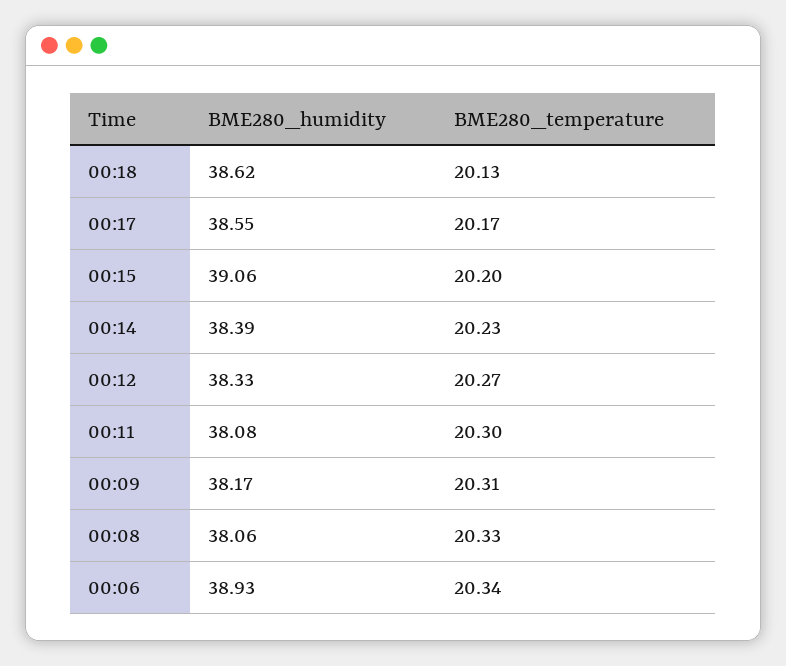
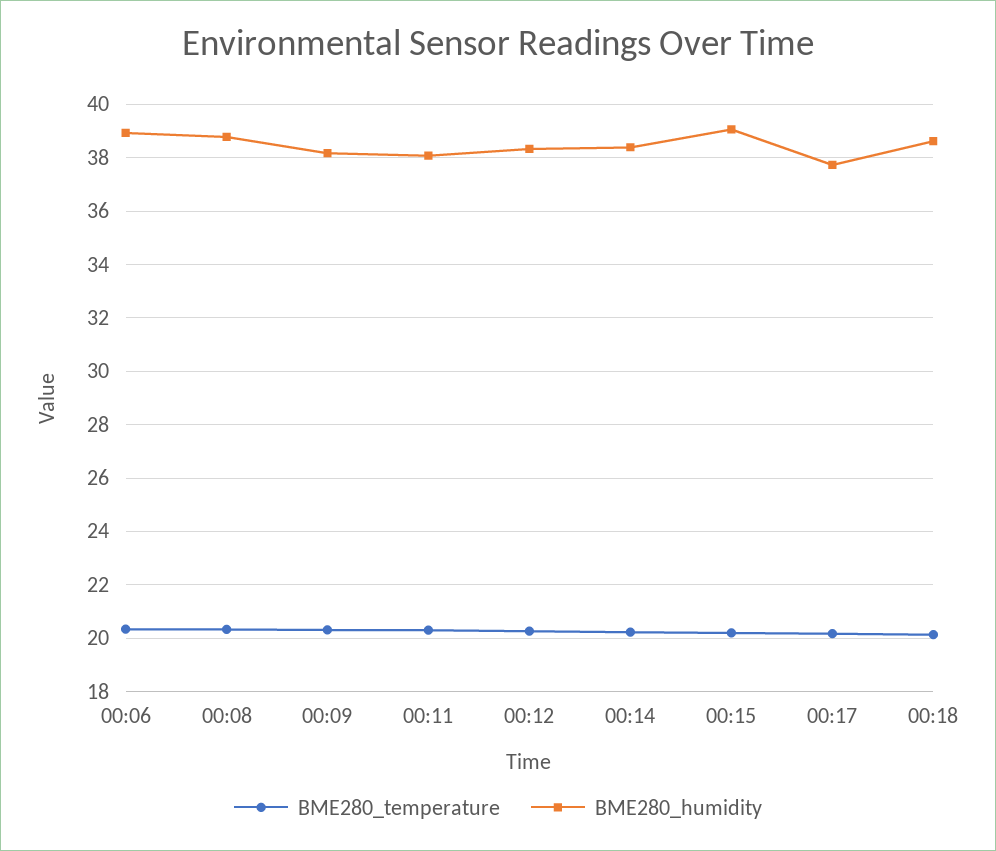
BME280_humidity, 00:17: 38.55 -> 37.75
BME280_humidity, 00:08: 38.06 -> 38.75

